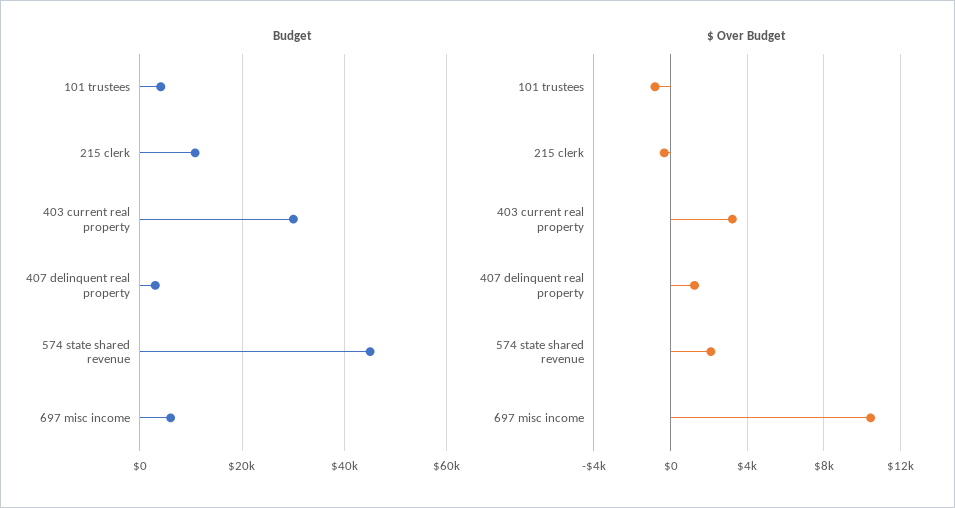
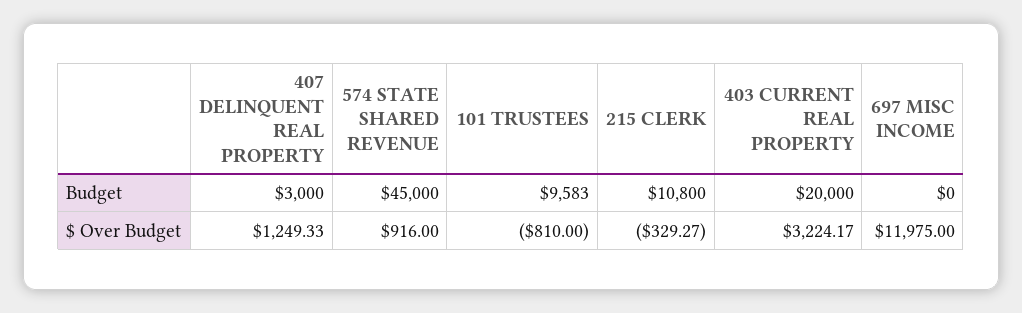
Budget, 101 trustees: 4000 -> 9583
Budget, 403 current real property: 30000 -> 20000
Budget, 697 misc income: 6000 -> 0
$ Over Budget, 574 state shared revenue: 2000 -> 916
$ Over Budget, 697 misc income: 10500 -> 11975

